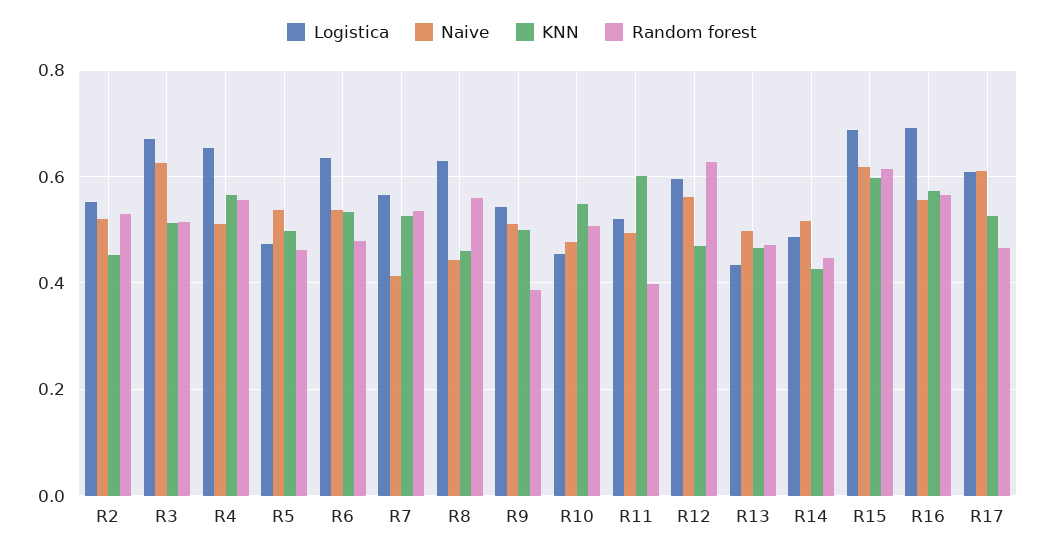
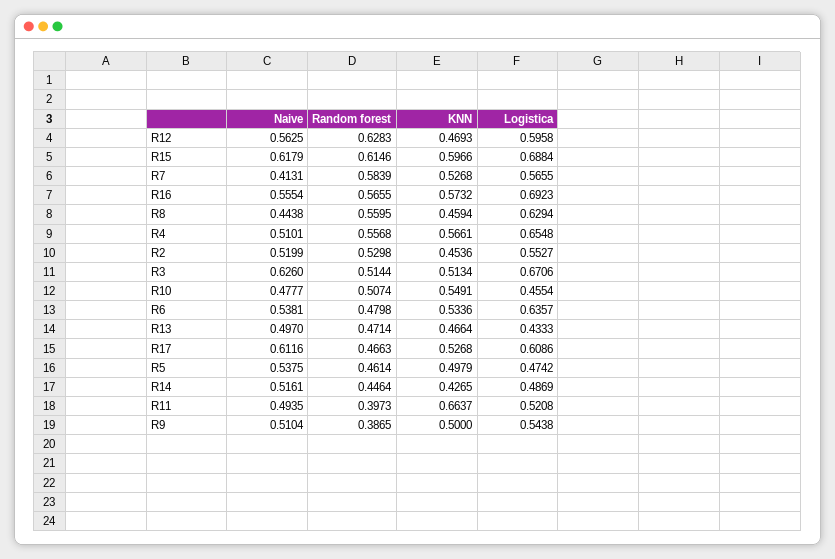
Random forest, R7: 0.54 -> 0.5839
KNN, R11: 0.6 -> 0.6637

